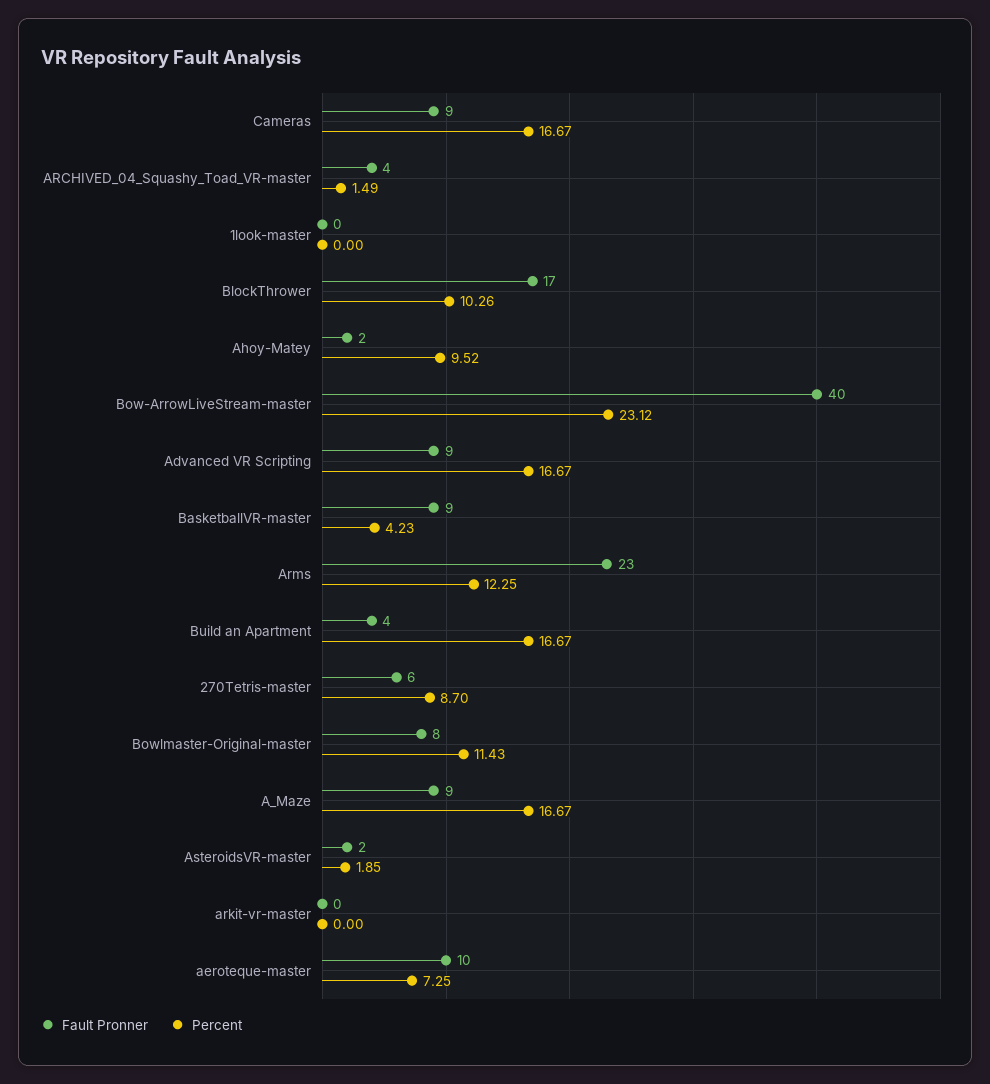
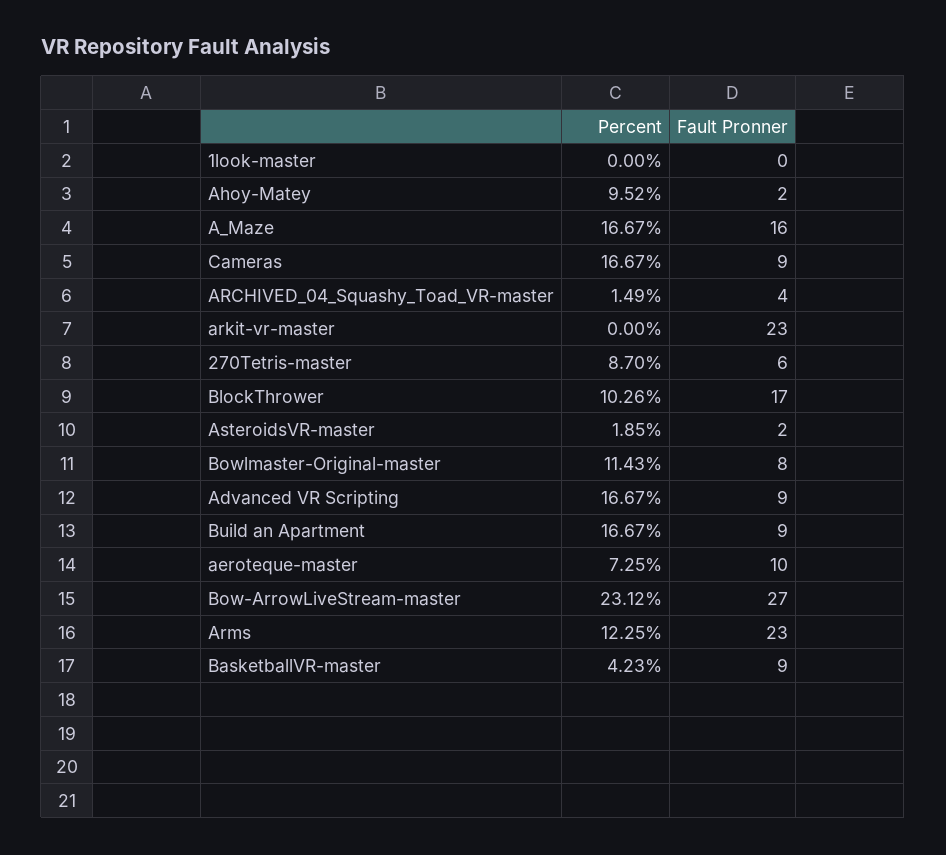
Fault Pronner, Bow-ArrowLiveStream-master: 40 -> 27
Fault Pronner, Build an Apartment: 4 -> 9
Fault Pronner, A_Maze: 9 -> 16
Fault Pronner, arkit-vr-master: 0 -> 23

